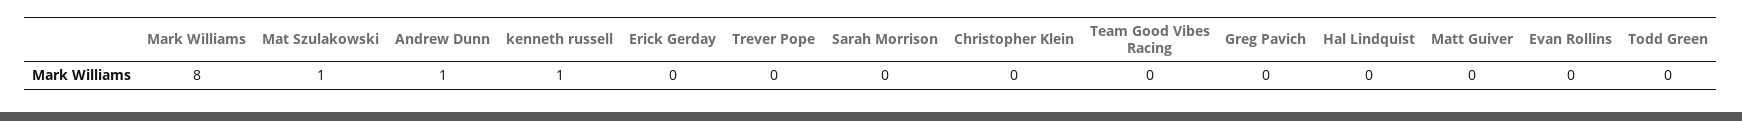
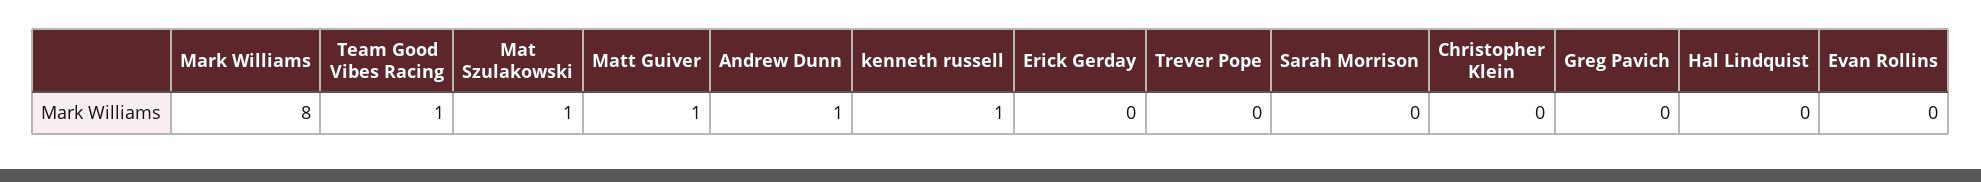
Team Good Vibes Racing: 0 -> 1
Matt Guiver: 0 -> 1
Todd Green: 0 -> none

